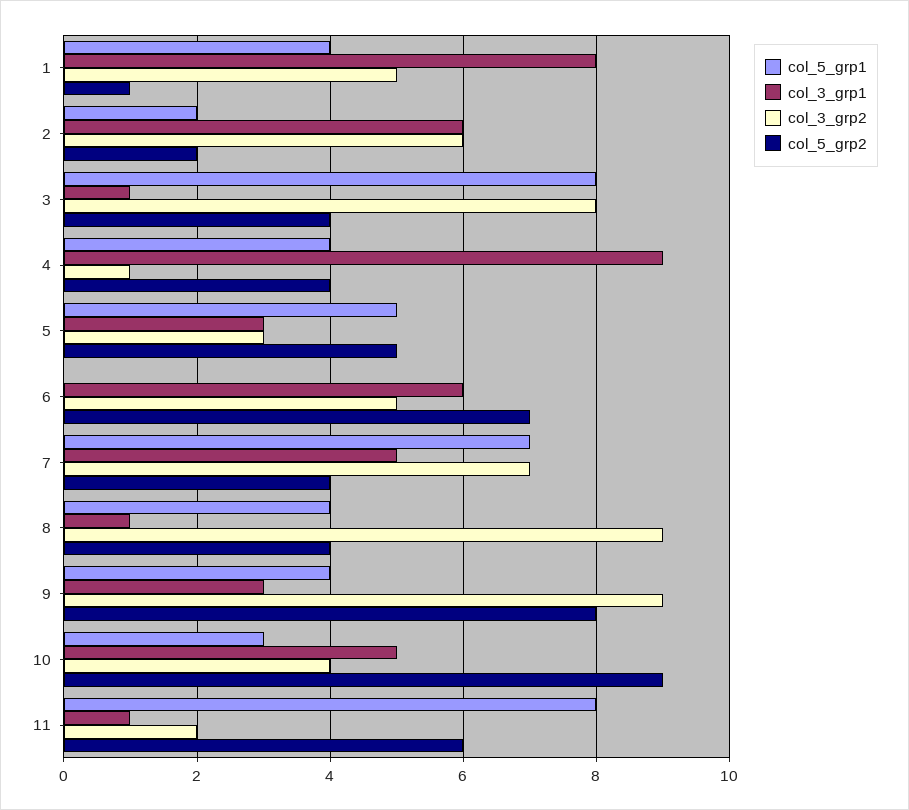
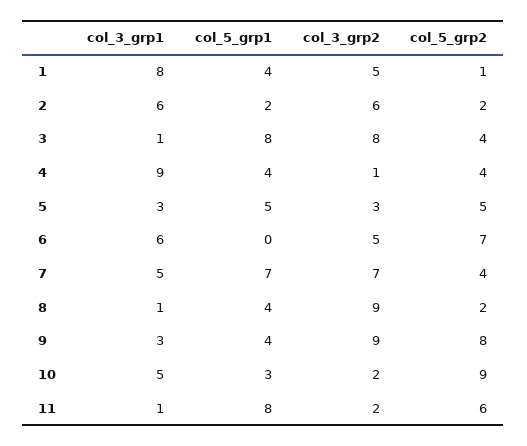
col_5_grp2, 8: 4 -> 2
col_3_grp2, 10: 4 -> 2

